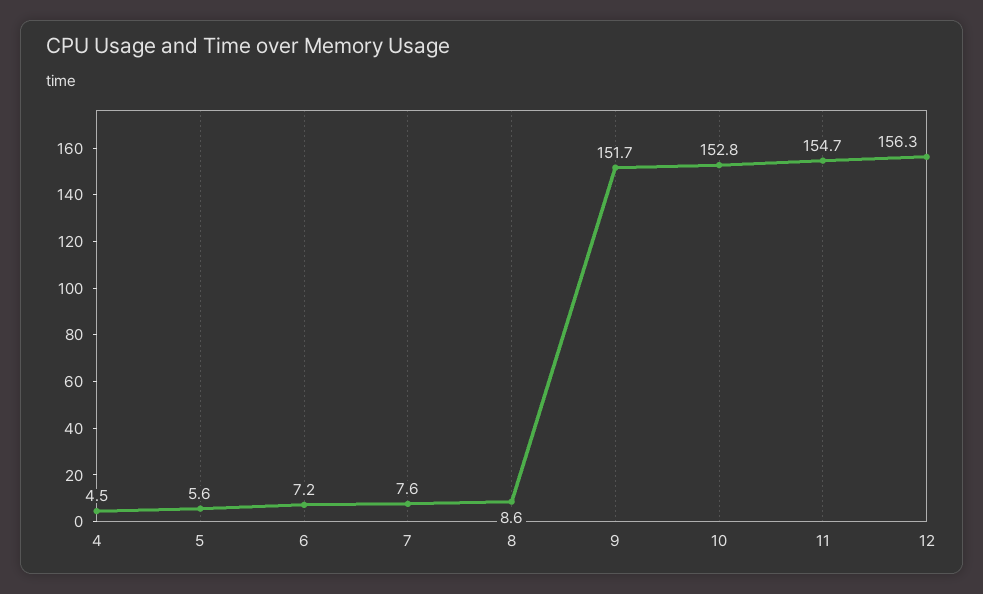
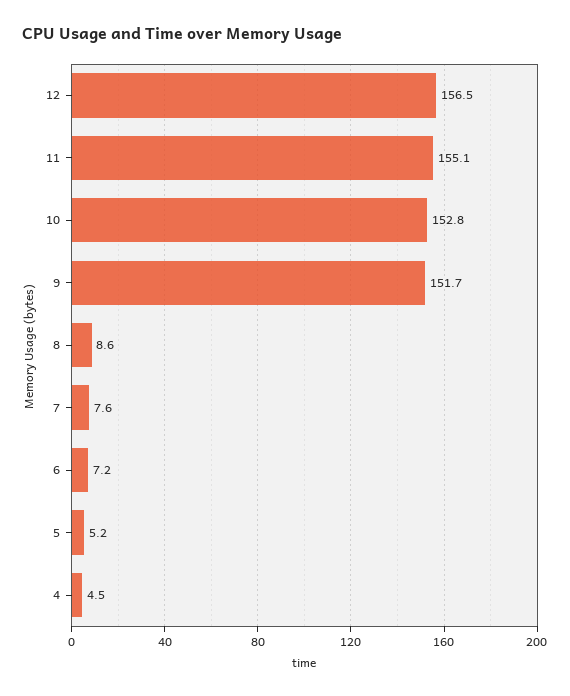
5: 5.6 -> 5.2
11: 154.7 -> 155.1
12: 156.3 -> 156.5

